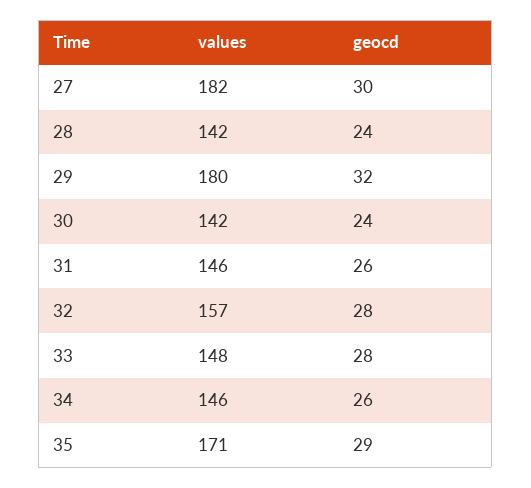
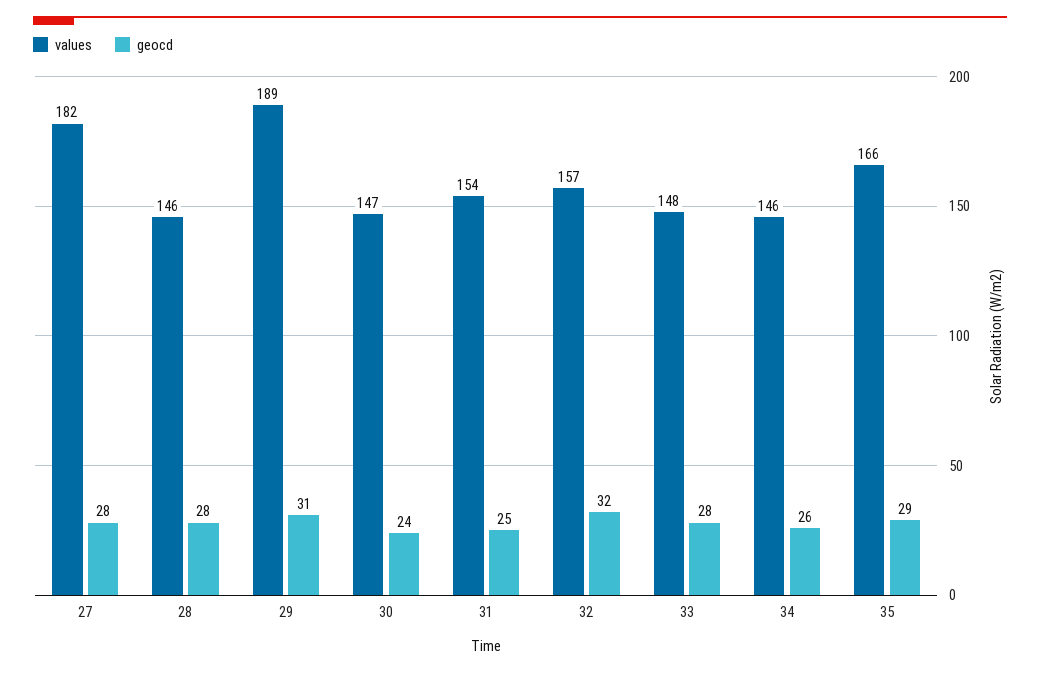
geocd, 27: 30 -> 28
values, 28: 142 -> 146
geocd, 28: 24 -> 28
values, 29: 180 -> 189
geocd, 29: 32 -> 31
values, 30: 142 -> 147
values, 31: 146 -> 154
geocd, 31: 26 -> 25
geocd, 32: 28 -> 32
values, 35: 171 -> 166

